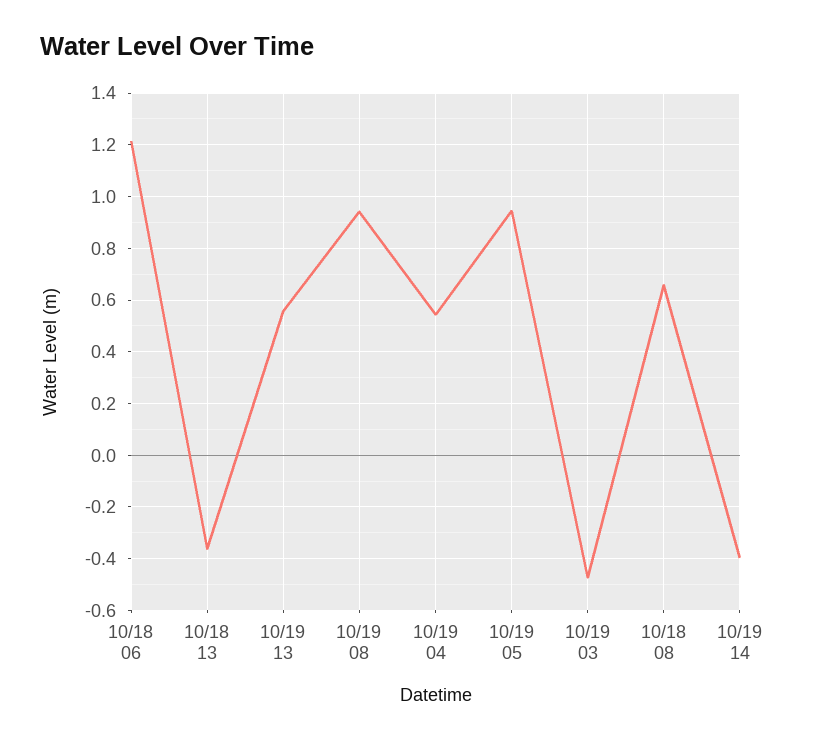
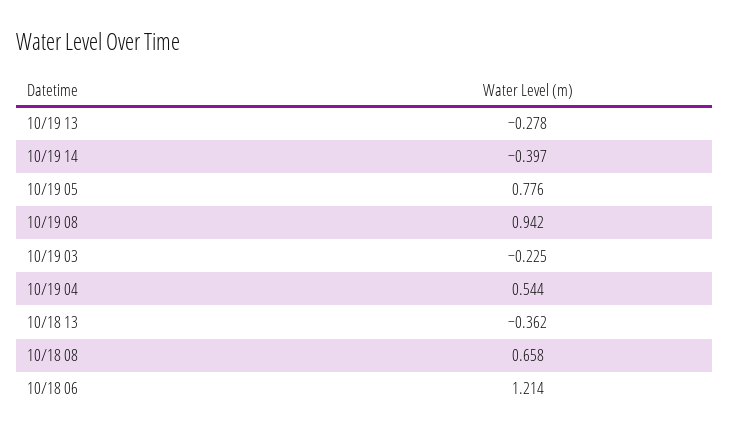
10/19 13: 0.55 -> -0.278
10/19 05: 0.95 -> 0.776
10/19 03: -0.475 -> -0.225

